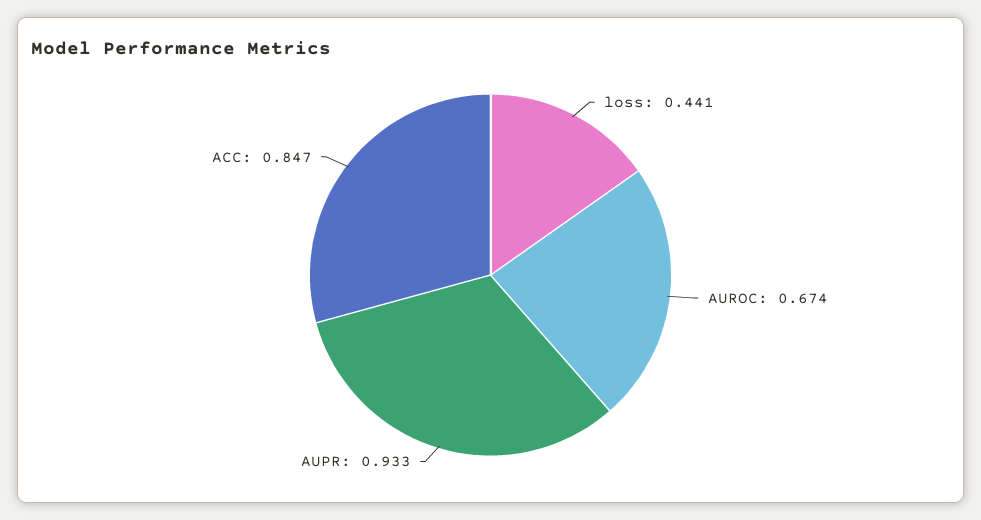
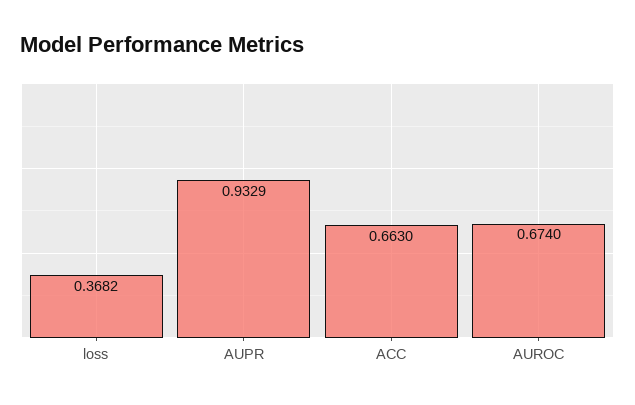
loss: 0.441 -> 0.3682
ACC: 0.847 -> 0.663

